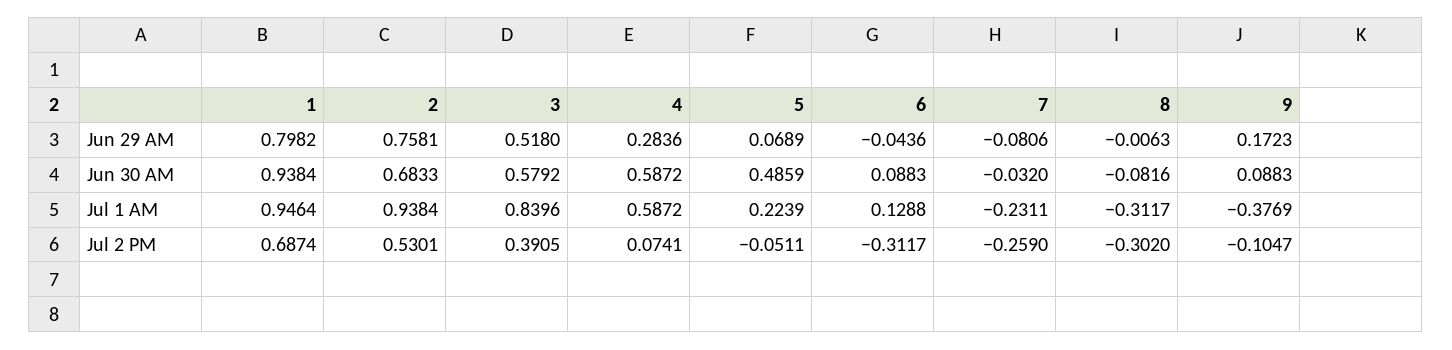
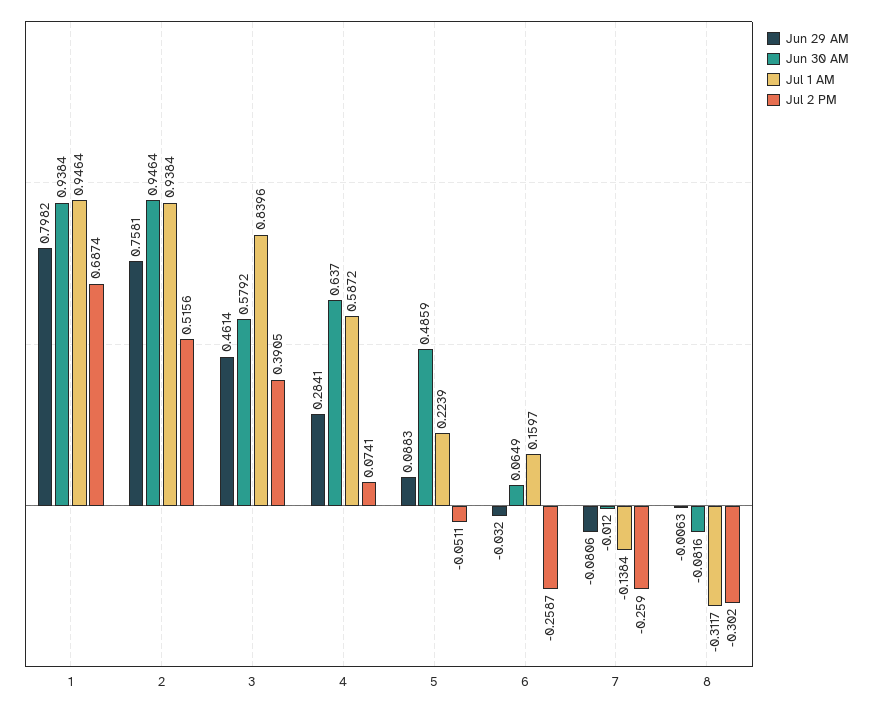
Jun 29 AM, 3: 0.518 -> 0.4614
Jun 29 AM, 4: 0.2836 -> 0.2841
Jun 29 AM, 5: 0.0689 -> 0.0883
Jun 29 AM, 6: -0.0436 -> -0.032
Jun 29 AM, 9: 0.1723 -> none
Jun 30 AM, 2: 0.6833 -> 0.9464
Jun 30 AM, 4: 0.5872 -> 0.637
Jun 30 AM, 6: 0.0883 -> 0.0649
Jun 30 AM, 7: -0.032 -> -0.012
Jun 30 AM, 9: 0.0883 -> none
Jul 1 AM, 6: 0.1288 -> 0.1597
Jul 1 AM, 7: -0.2311 -> -0.1384
Jul 1 AM, 9: -0.3769 -> none
Jul 2 PM, 2: 0.5301 -> 0.5156
Jul 2 PM, 6: -0.3117 -> -0.2587
Jul 2 PM, 9: -0.1047 -> none

